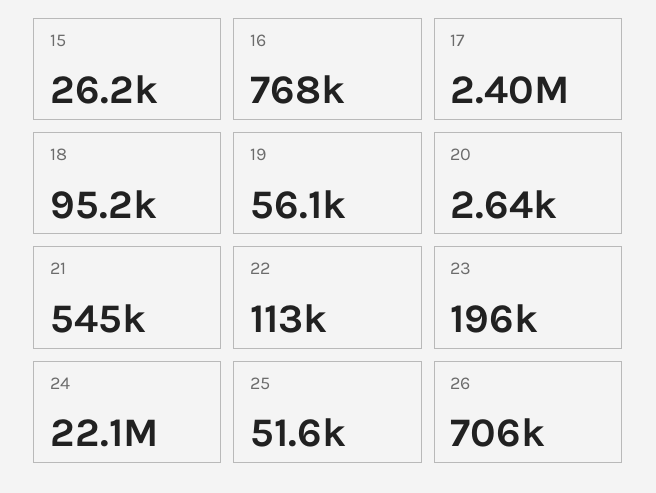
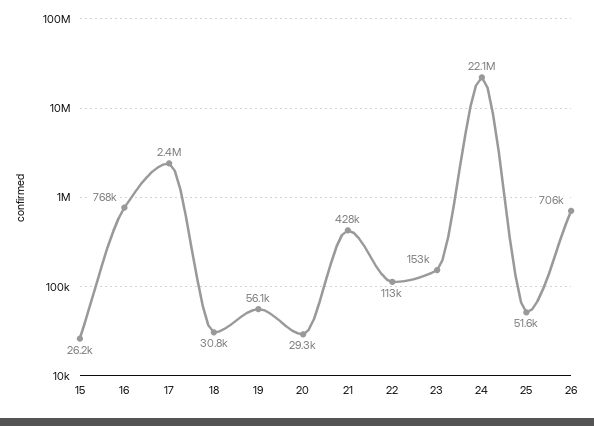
18: 95200 -> 30800
20: 2640 -> 29300
21: 545000 -> 428000
23: 196000 -> 153000

